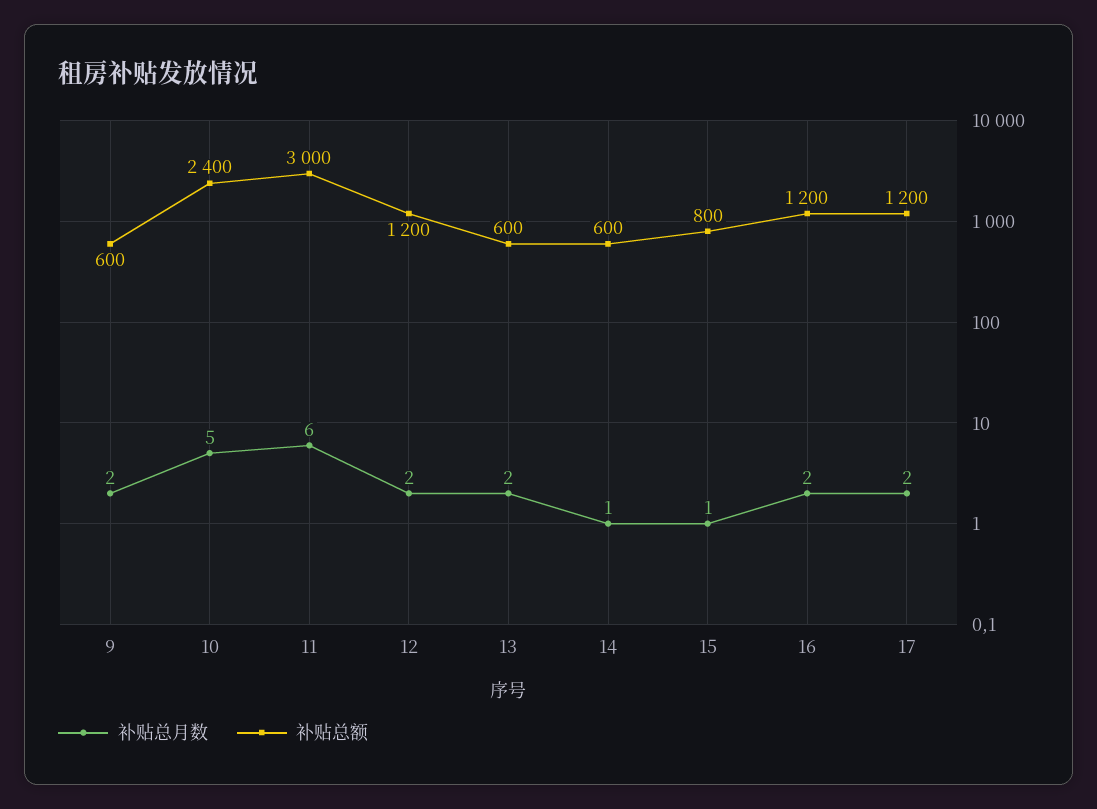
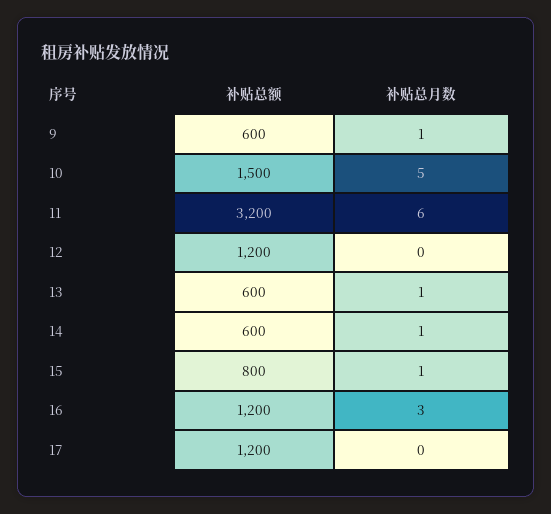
补贴总月数, 9: 2 -> 1
补贴总额, 10: 2400 -> 1500
补贴总额, 11: 3000 -> 3200
补贴总月数, 12: 2 -> 0
补贴总月数, 13: 2 -> 1
补贴总月数, 16: 2 -> 3
补贴总月数, 17: 2 -> 0

